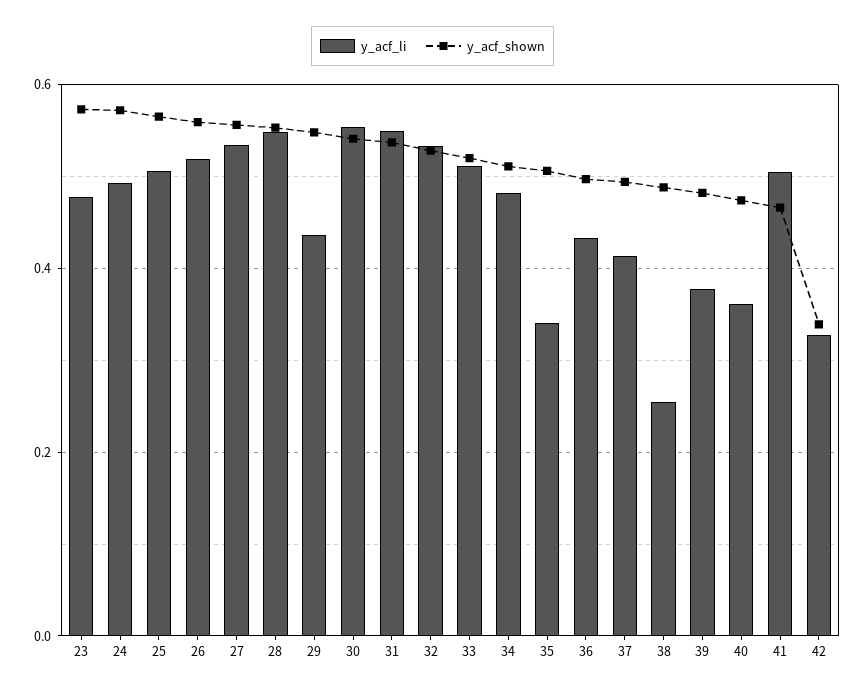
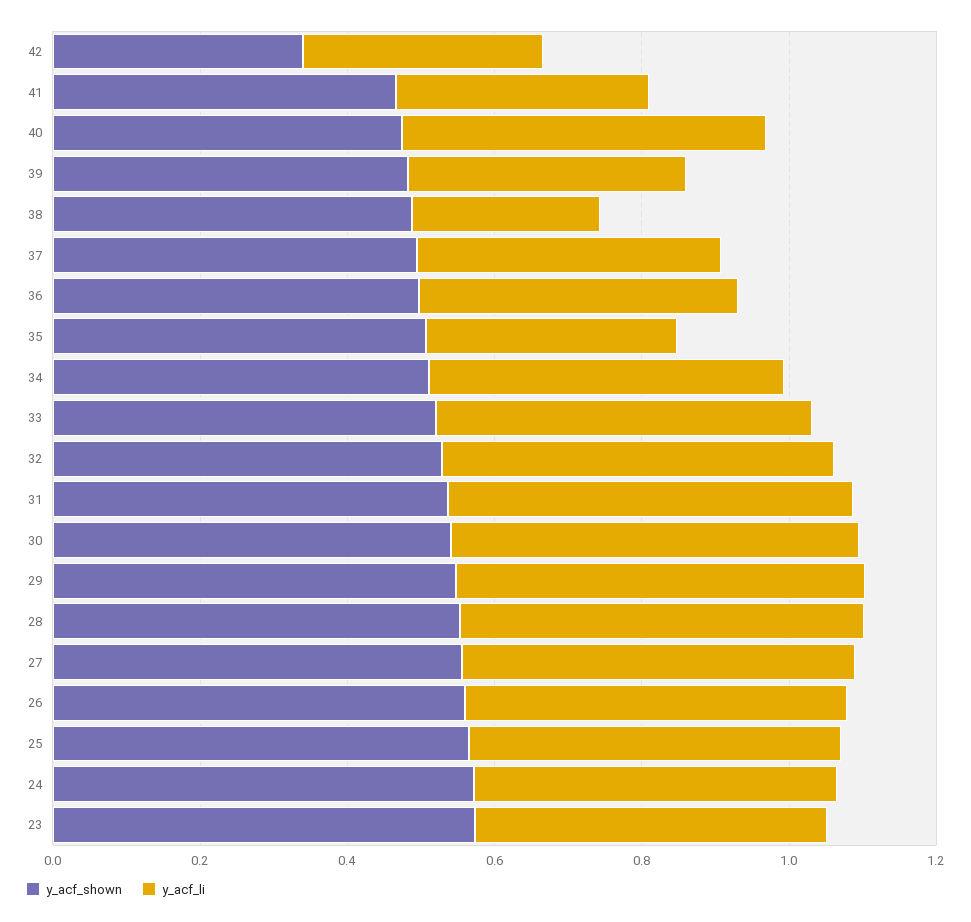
y_acf_li, 29: 0.44 -> 0.55
y_acf_li, 40: 0.36 -> 0.5
y_acf_li, 41: 0.5 -> 0.35

